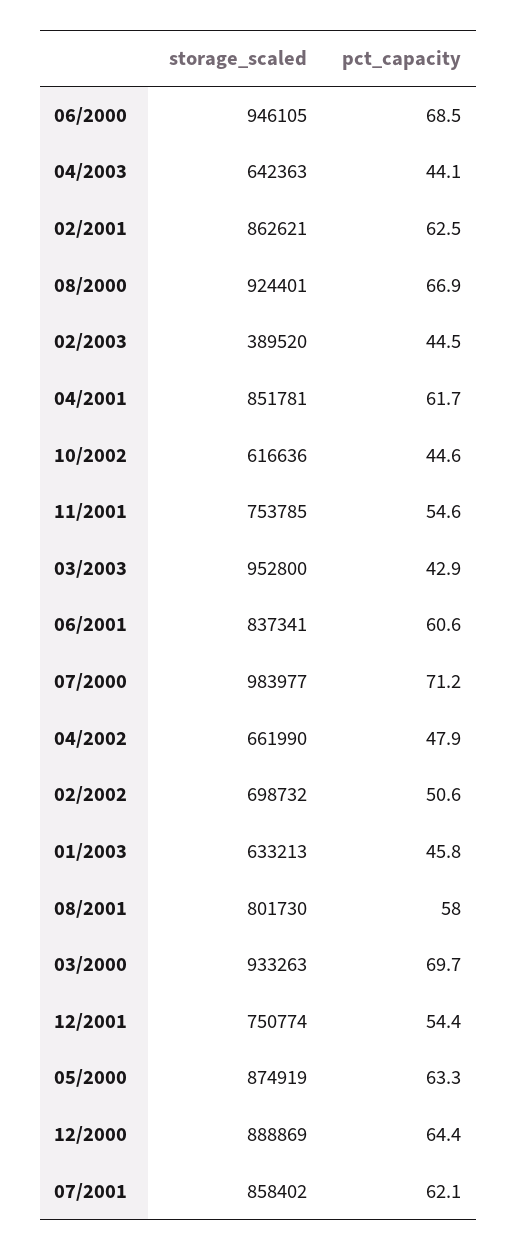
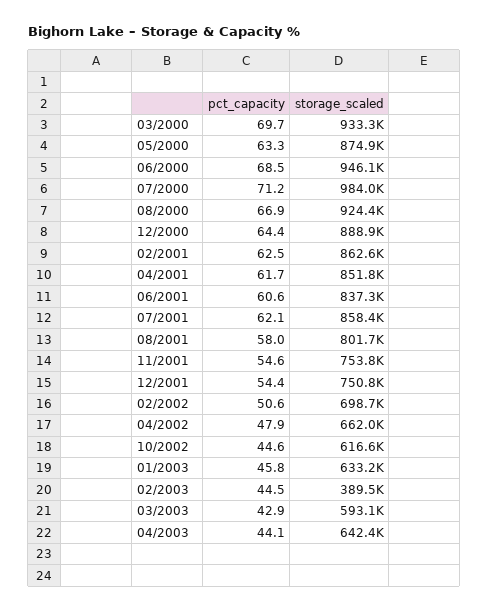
storage_scaled, 03/2003: 952800 -> 593100

